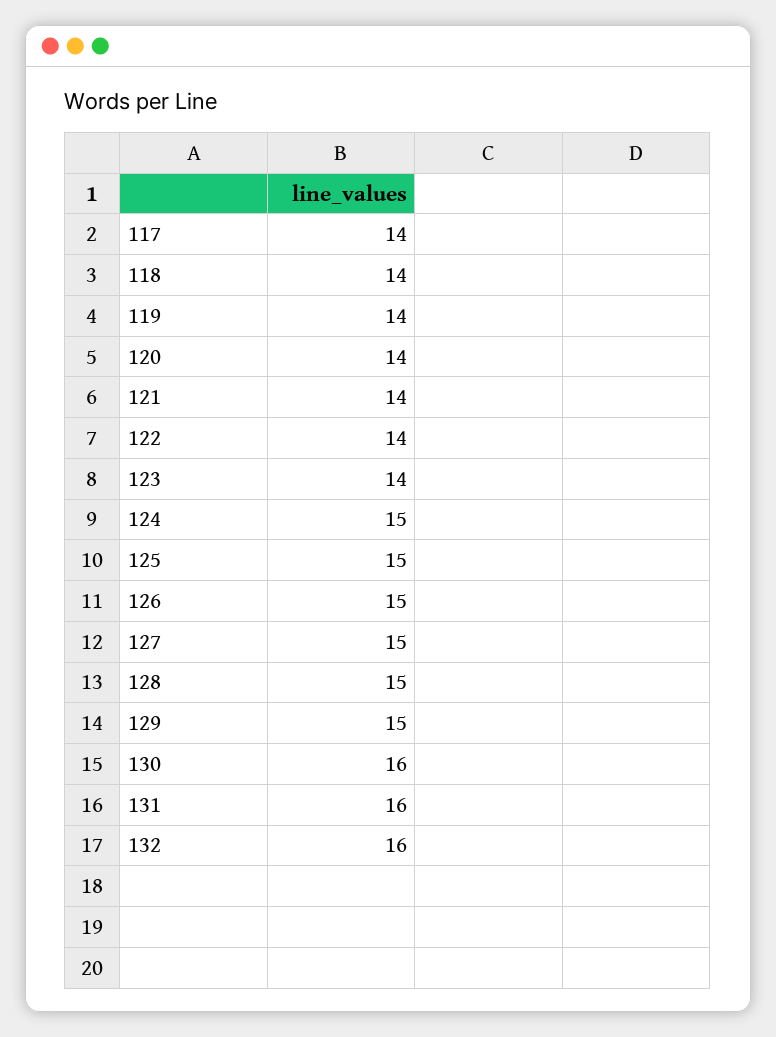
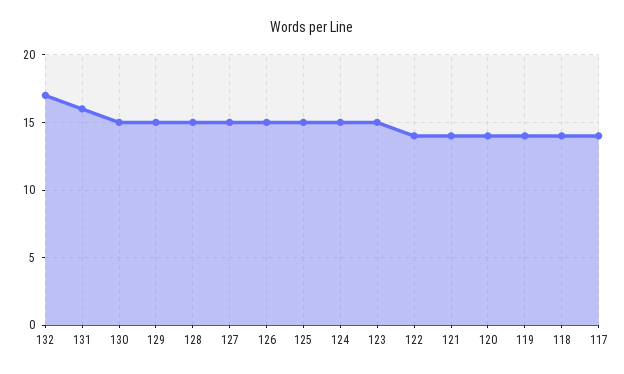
123: 14 -> 15
130: 16 -> 15
132: 16 -> 17

